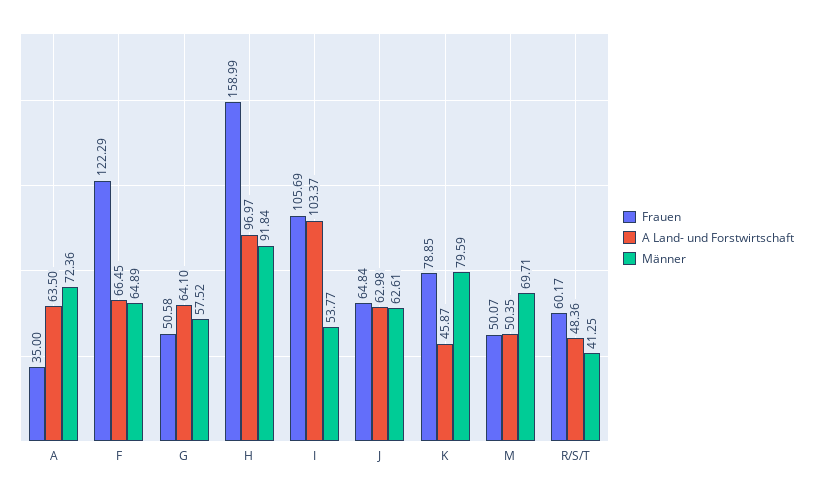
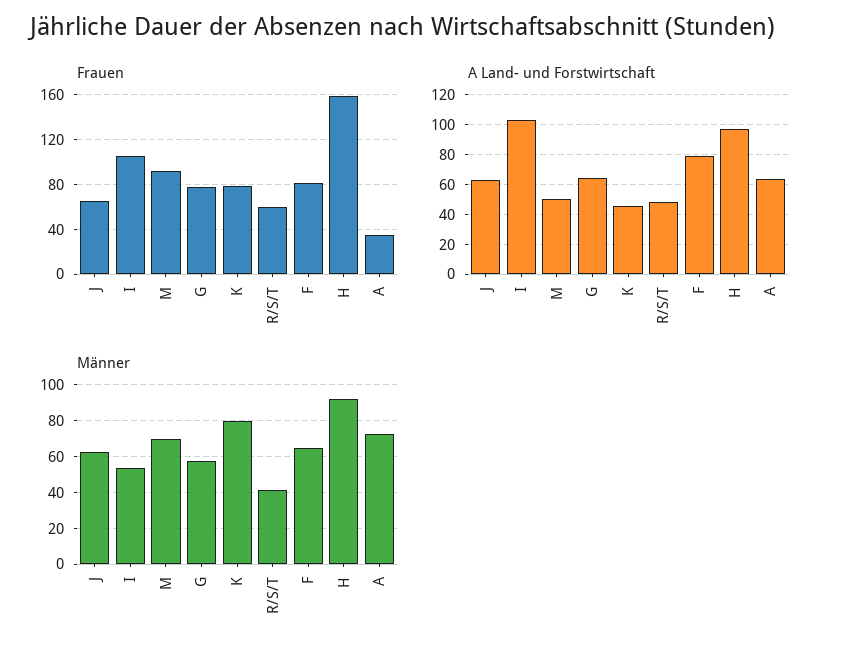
Frauen, F: 122.29 -> 80
A Land- und Forstwirtschaft, F: 66.45 -> 80
Frauen, G: 50.58 -> 80
Frauen, M: 50.07 -> 90

